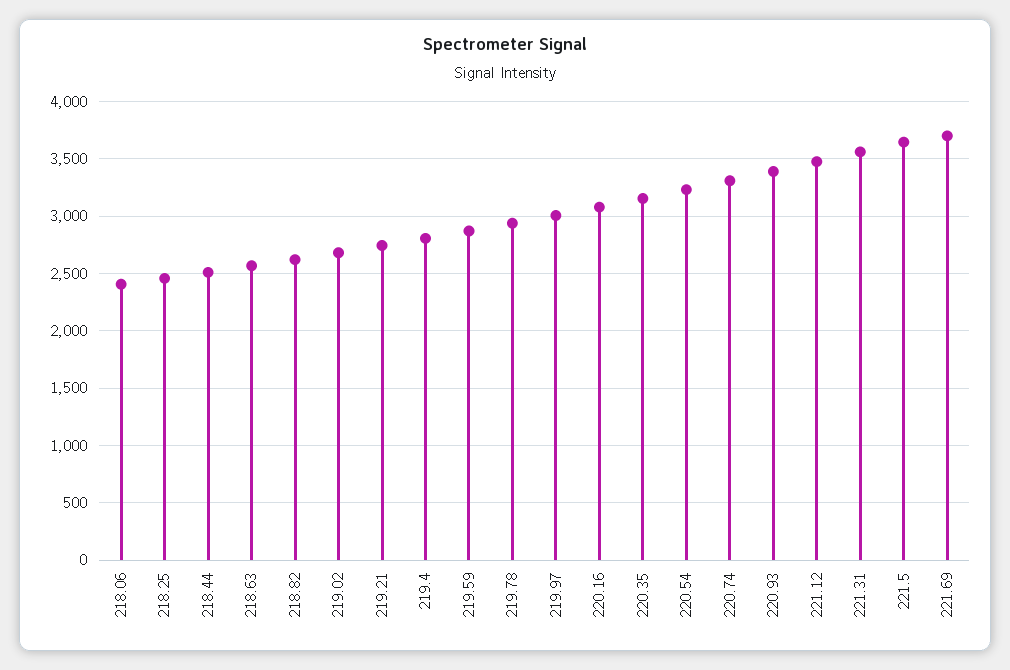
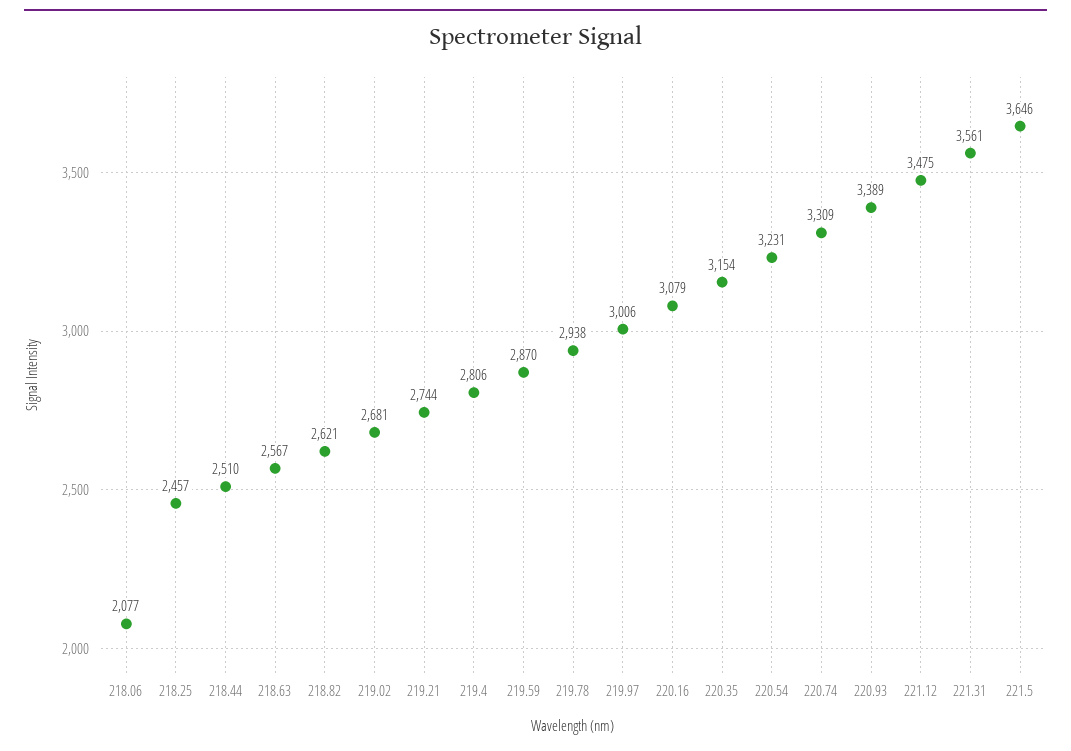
218.06: 2400 -> 2077
221.69: 3700 -> none

